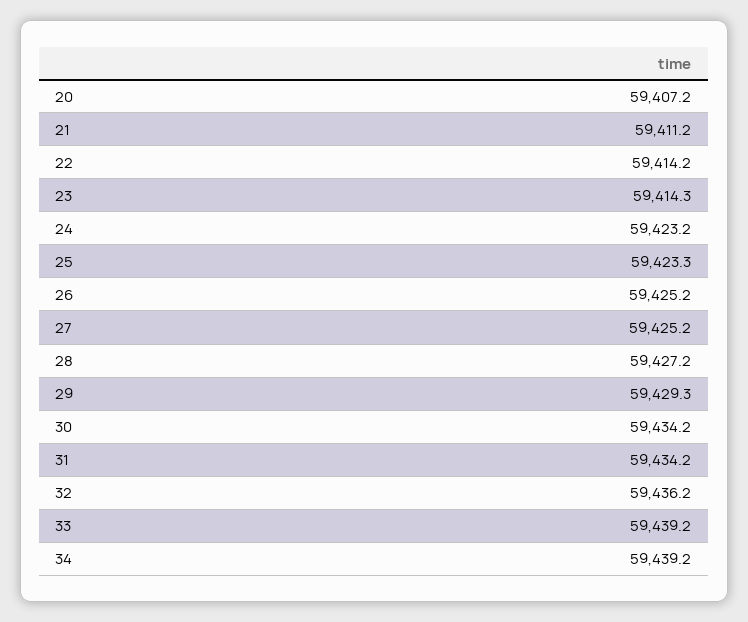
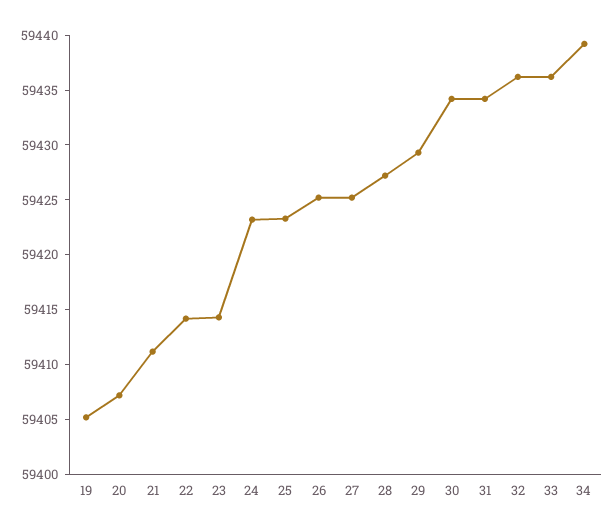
33: 59439.2 -> 59436
19: none -> 59405

